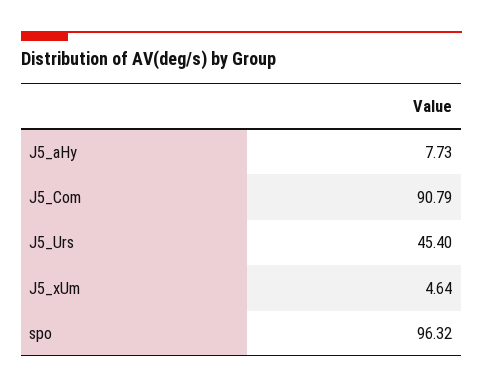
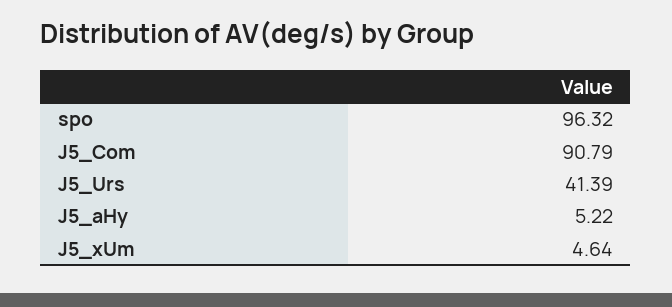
J5_aHy: 7.73 -> 5.22
J5_Urs: 45.4 -> 41.39

